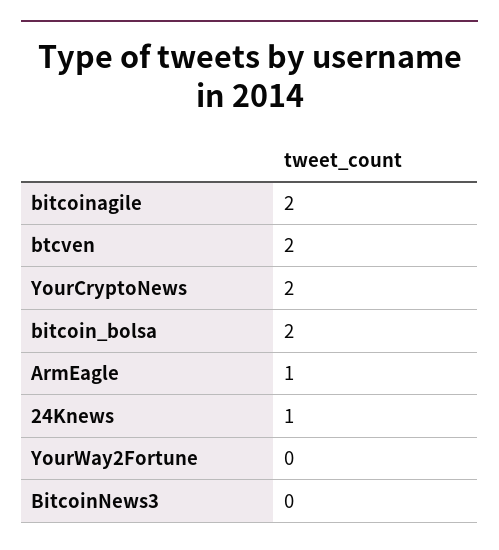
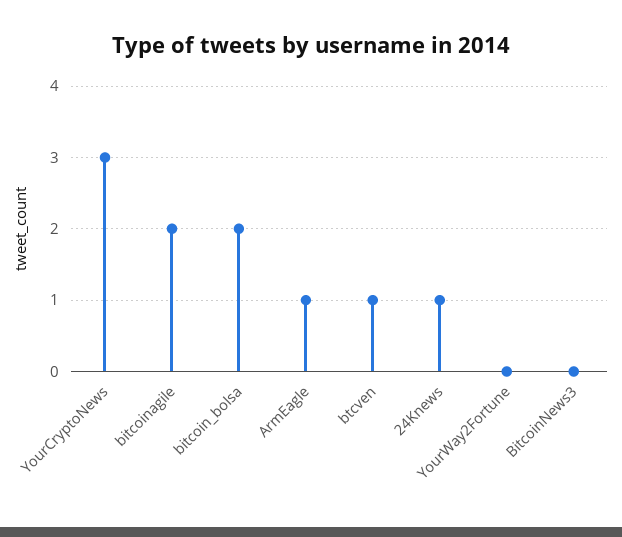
btcven: 2 -> 1
YourCryptoNews: 2 -> 3

